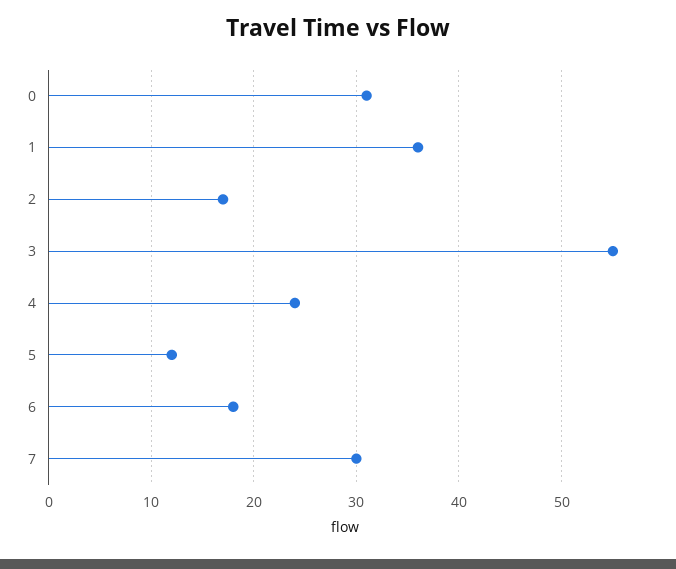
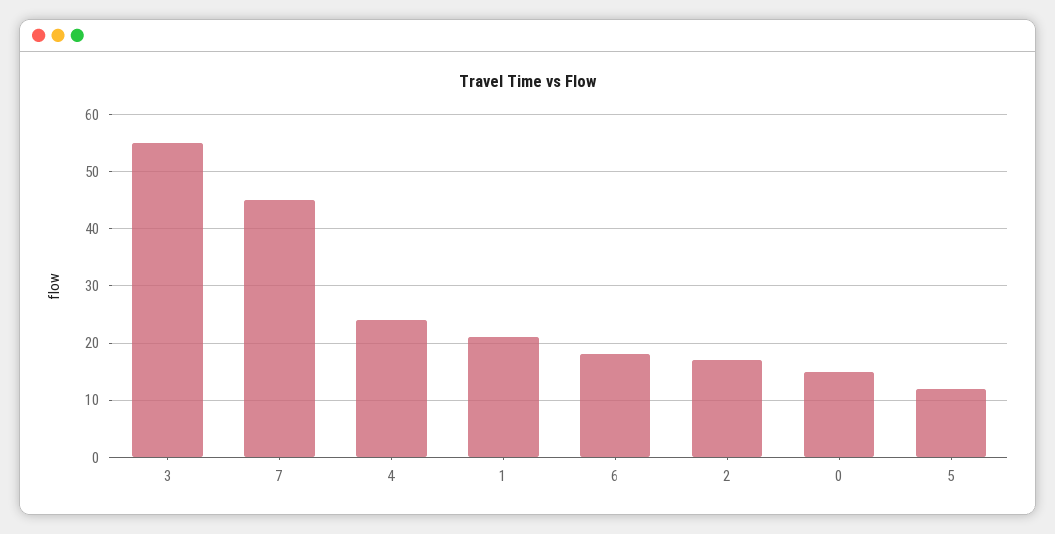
0: 31 -> 15
1: 36 -> 20
7: 30 -> 45

